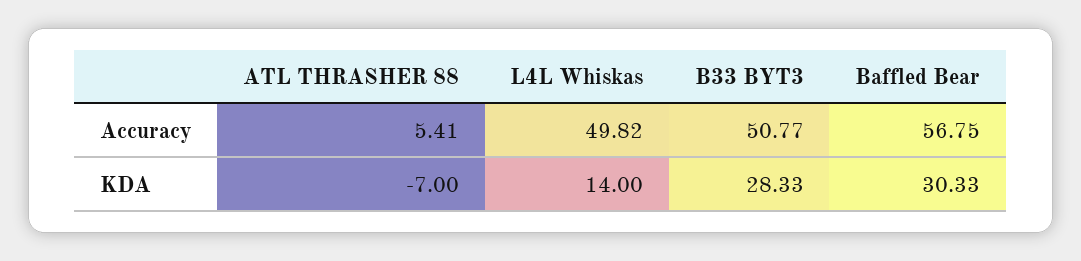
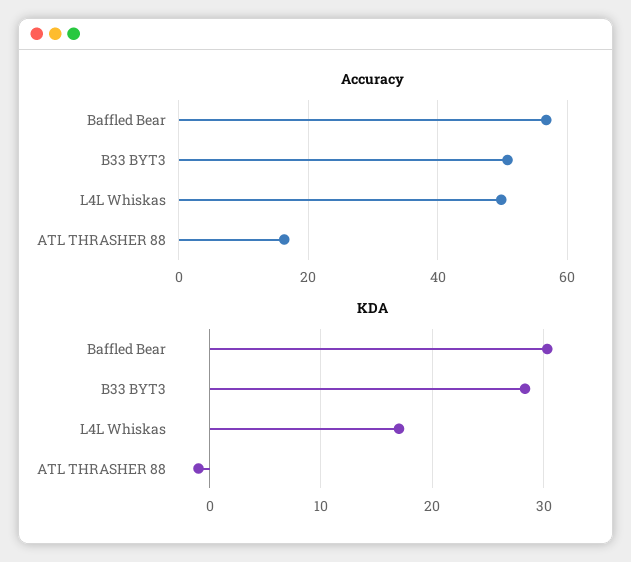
Accuracy, ATL THRASHER 88: 5.41 -> 16
KDA, ATL THRASHER 88: -7 -> -1
KDA, L4L Whiskas: 14 -> 17

